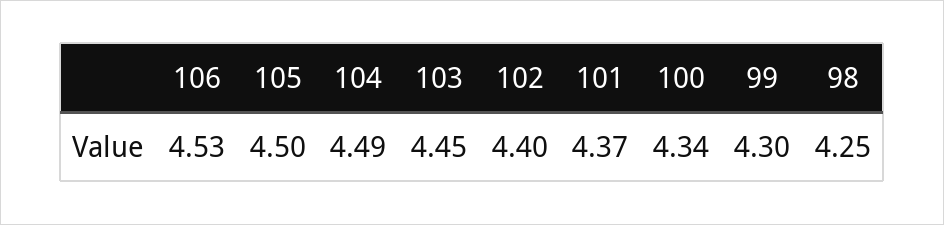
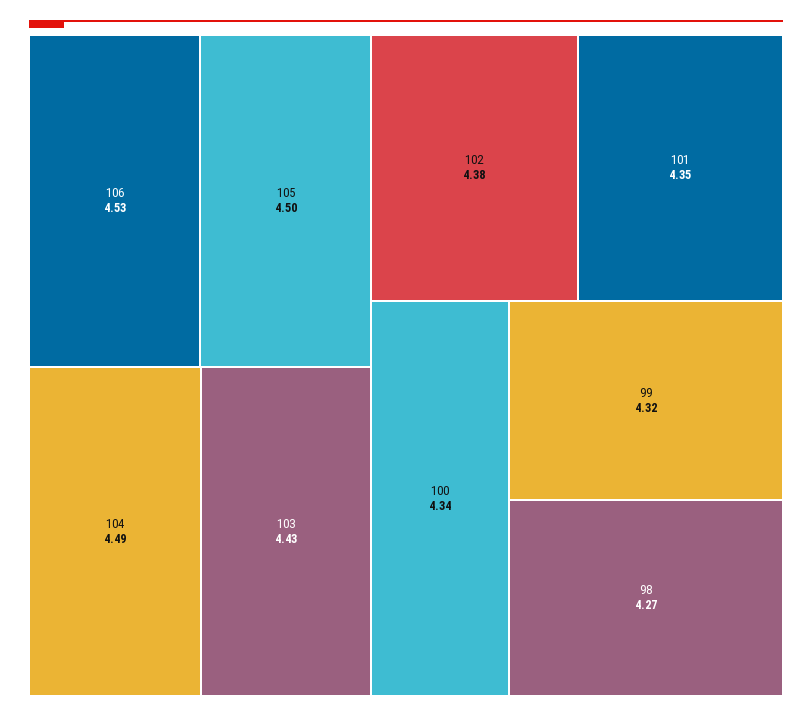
103: 4.45 -> 4.43
102: 4.4 -> 4.38
101: 4.37 -> 4.35
99: 4.3 -> 4.32
98: 4.25 -> 4.27

